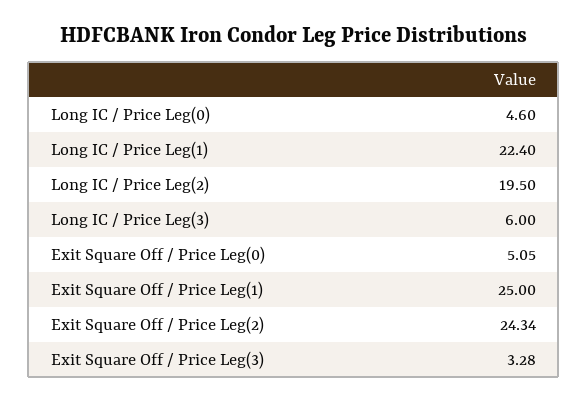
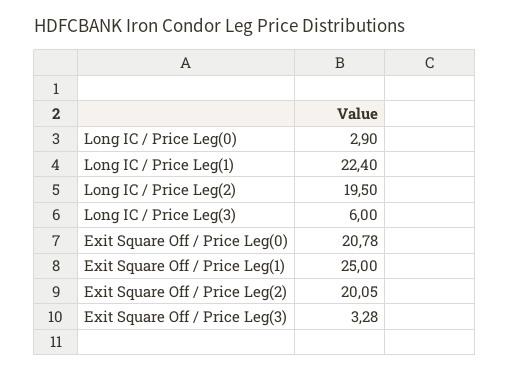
Long IC / Price Leg(0): 4.6 -> 2.9
Exit Square Off / Price Leg(0): 5.05 -> 20.78
Exit Square Off / Price Leg(2): 24.34 -> 20.05

